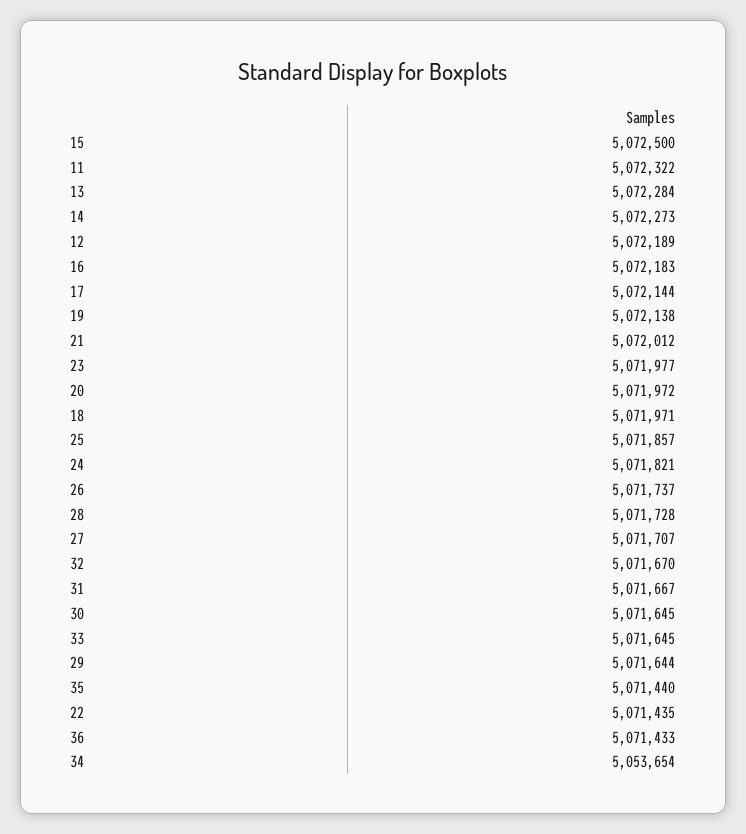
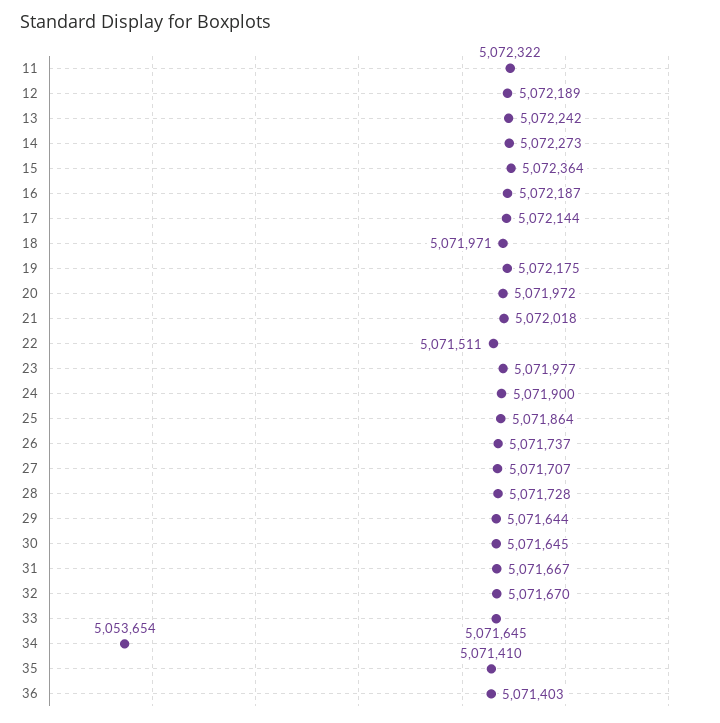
15: 5072500 -> 5072364
13: 5072284 -> 5072242
16: 5072183 -> 5072187
19: 5072138 -> 5072175
21: 5072012 -> 5072018
25: 5071857 -> 5071864
24: 5071821 -> 5071900
35: 5071440 -> 5071410
22: 5071435 -> 5071511
36: 5071433 -> 5071403

